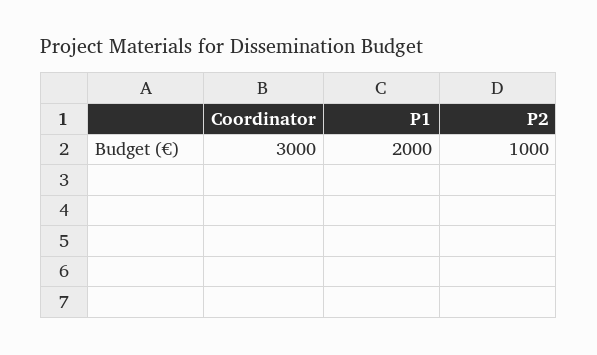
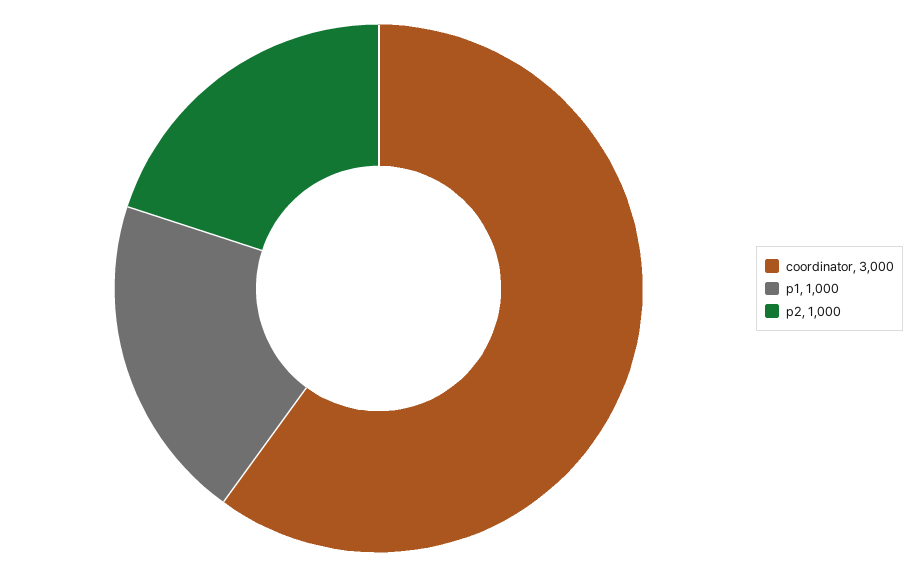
P1: 2000 -> 1000

